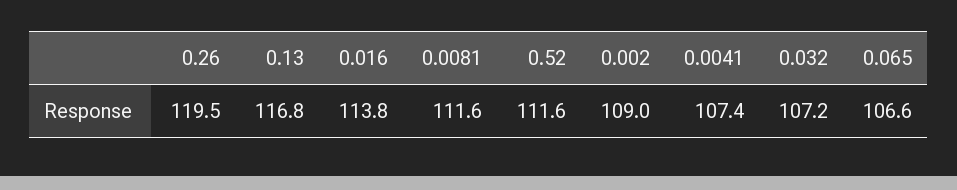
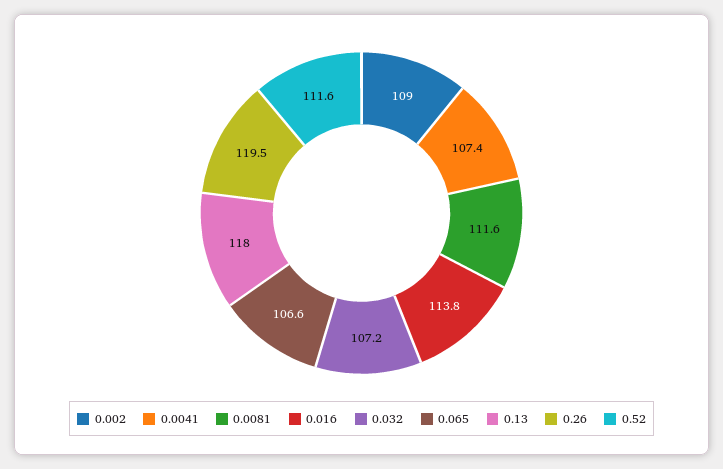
0.13: 116.8 -> 118

